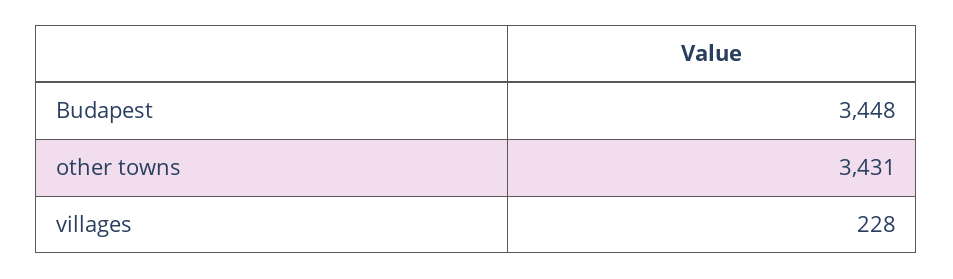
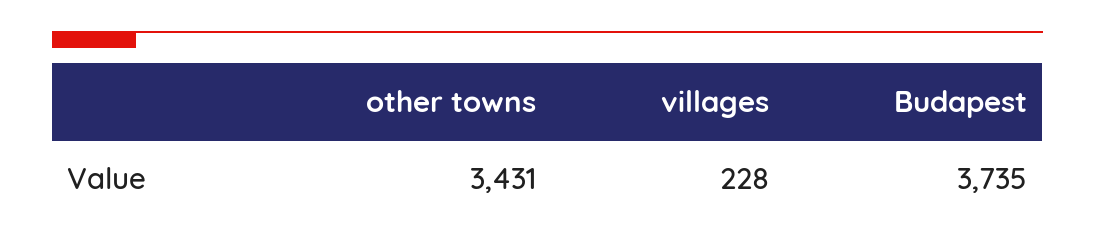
Budapest: 3448 -> 3735

